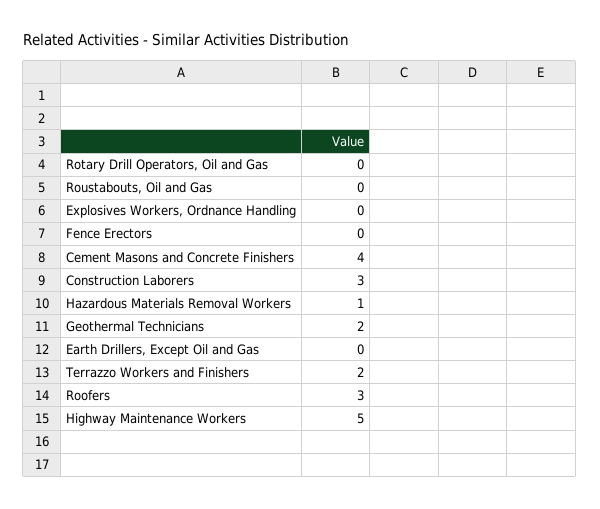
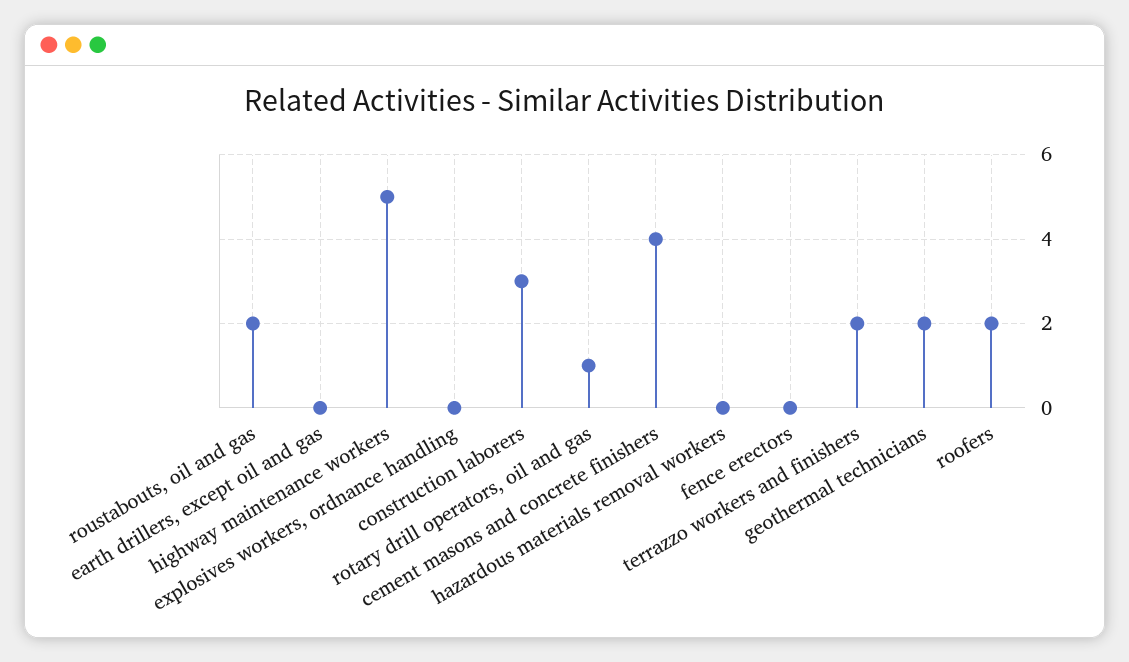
Rotary Drill Operators, Oil and Gas: 0 -> 1
Roustabouts, Oil and Gas: 0 -> 2
Hazardous Materials Removal Workers: 1 -> 0
Roofers: 3 -> 2

